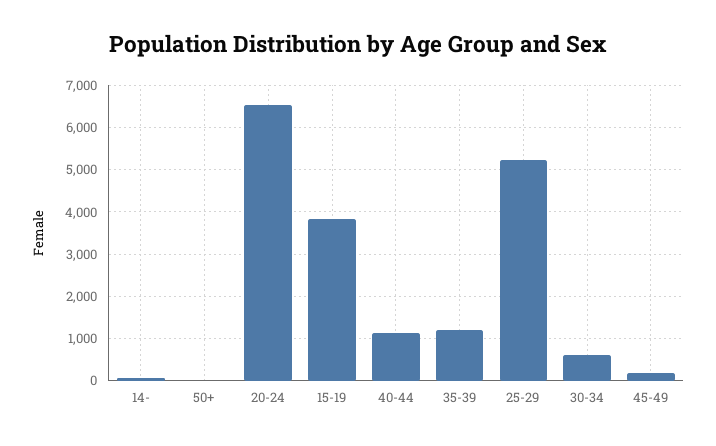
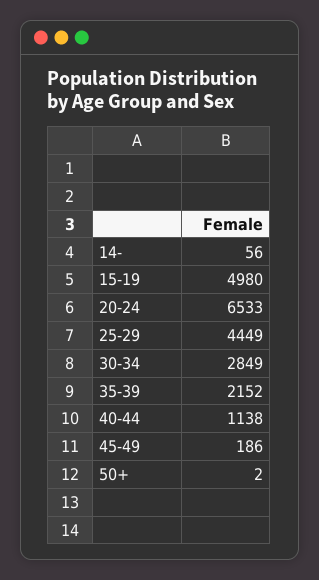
15-19: 3800 -> 4980
35-39: 1200 -> 2152
25-29: 5200 -> 4449
30-34: 600 -> 2849

